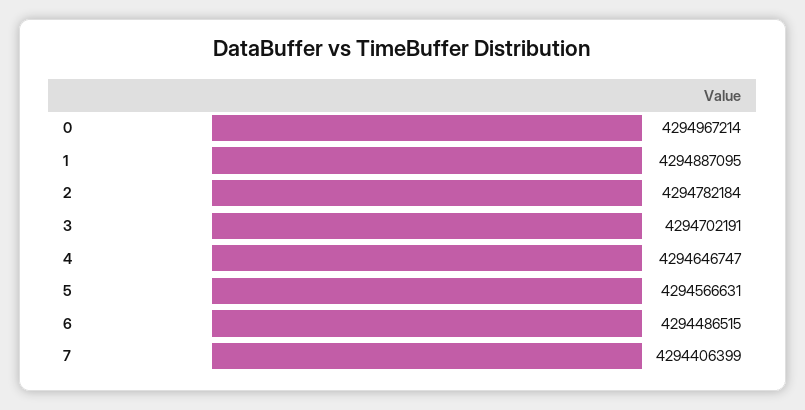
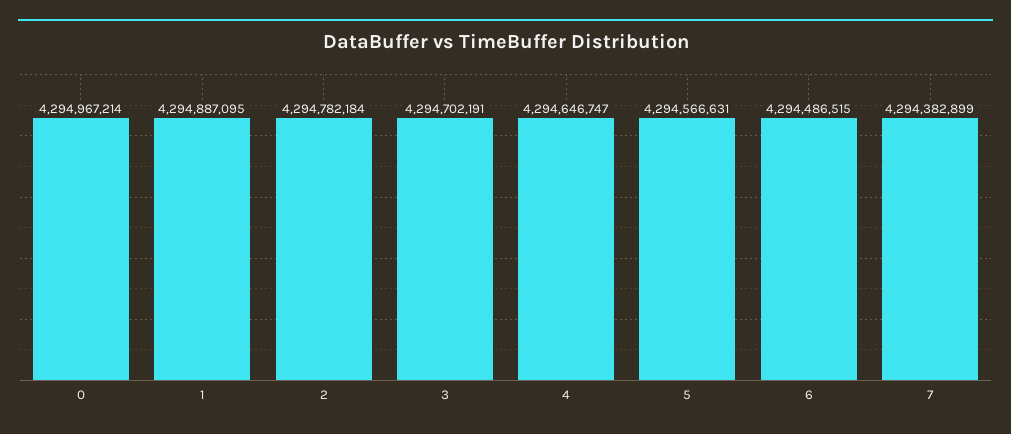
7: 4294406399 -> 4294382899

